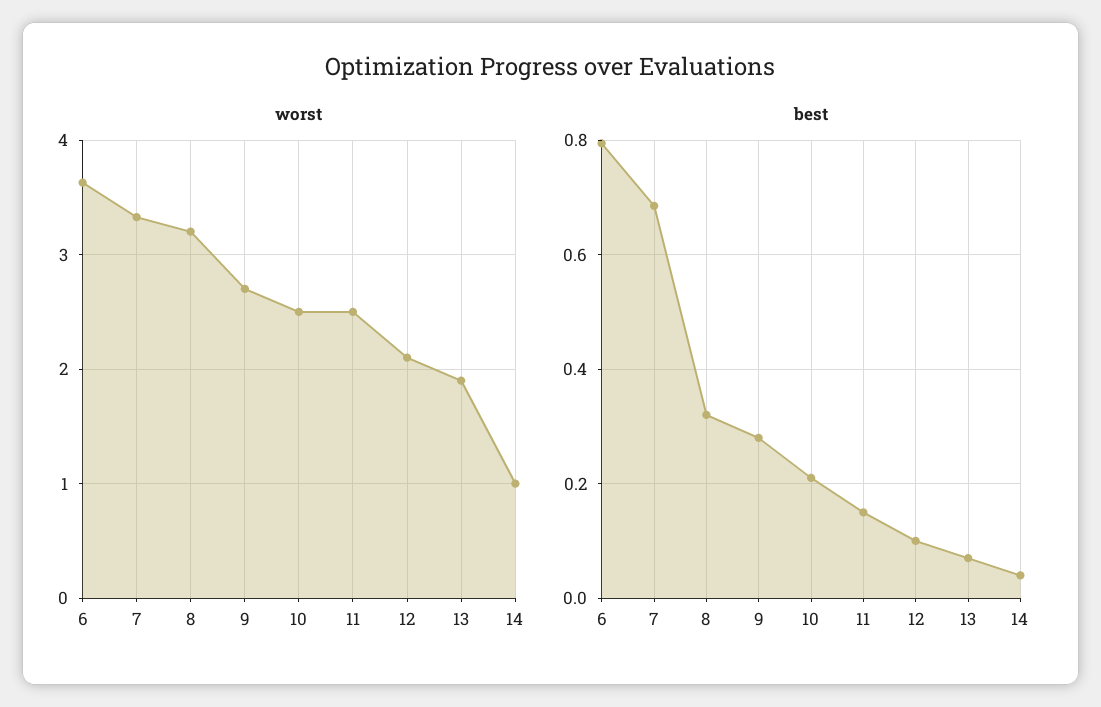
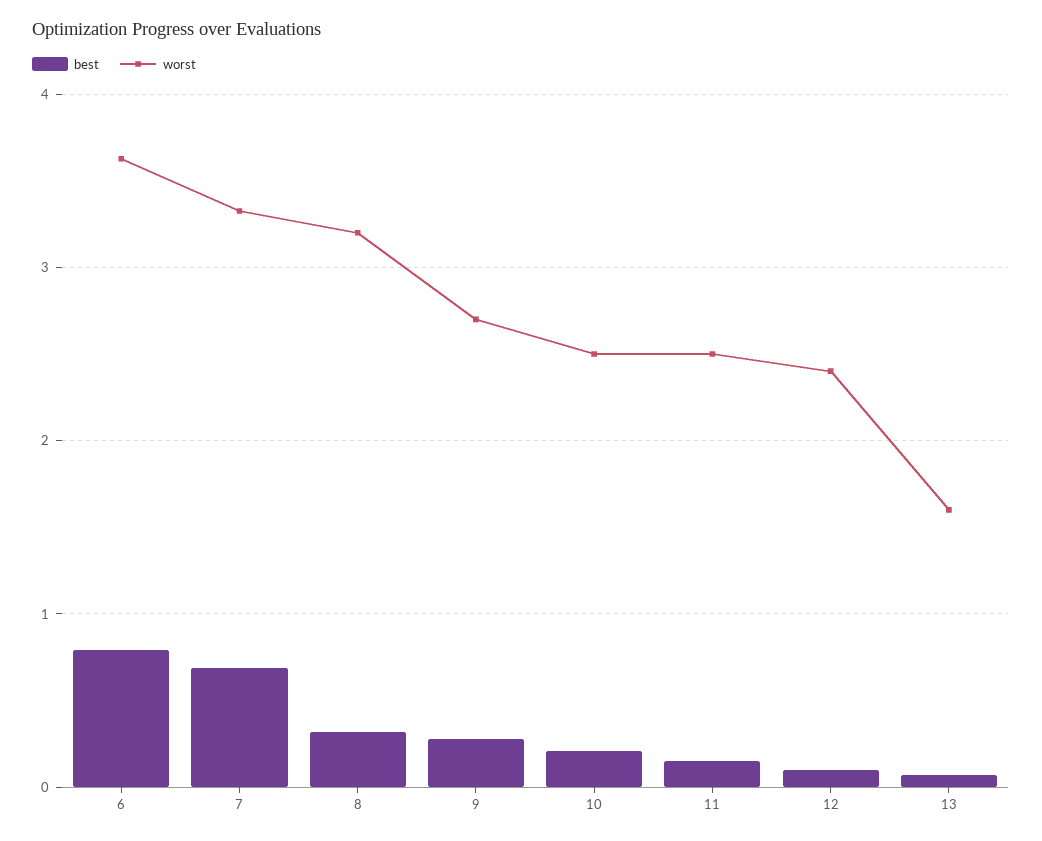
worst, 12: 2.1 -> 2.4
worst, 13: 1.9 -> 1.6
worst, 14: 1 -> none
best, 14: 0.04 -> none

